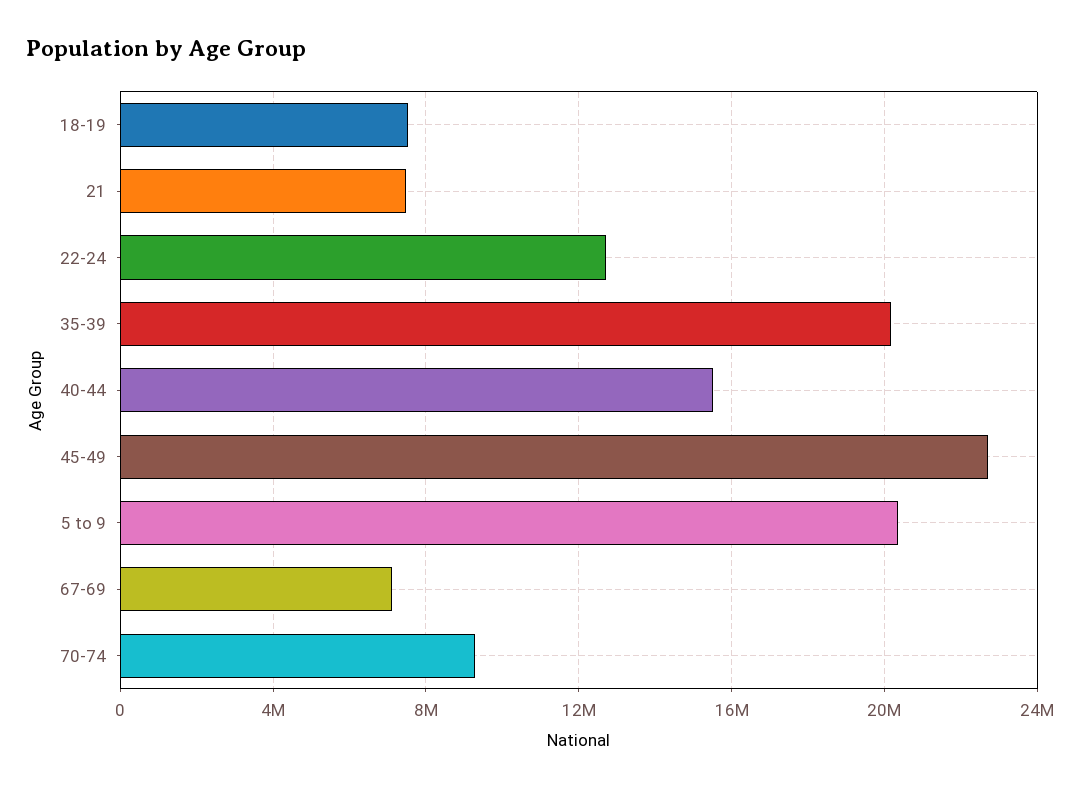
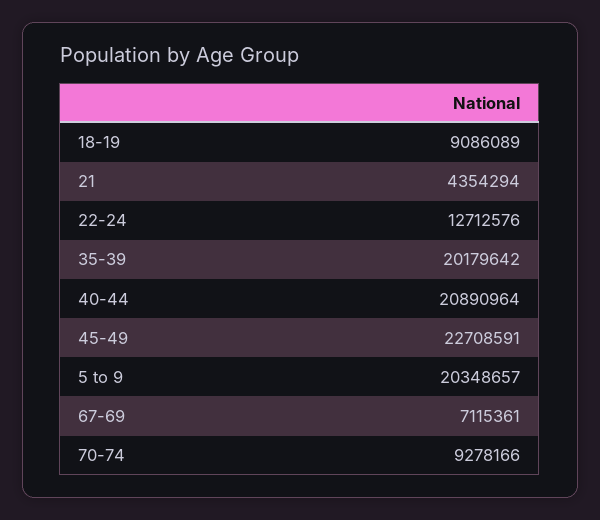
18-19: 7500000 -> 9086089
21: 7500000 -> 4354294
40-44: 15500000 -> 20890964

